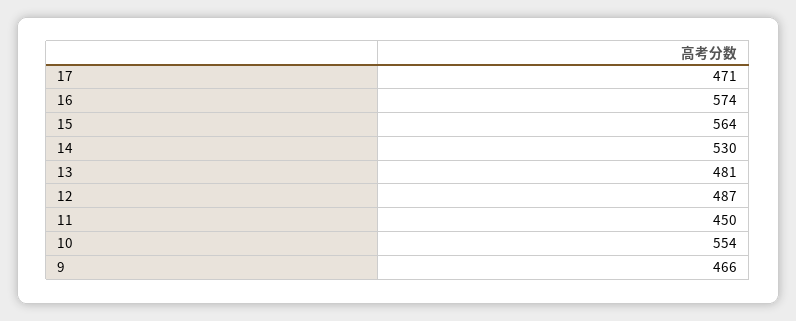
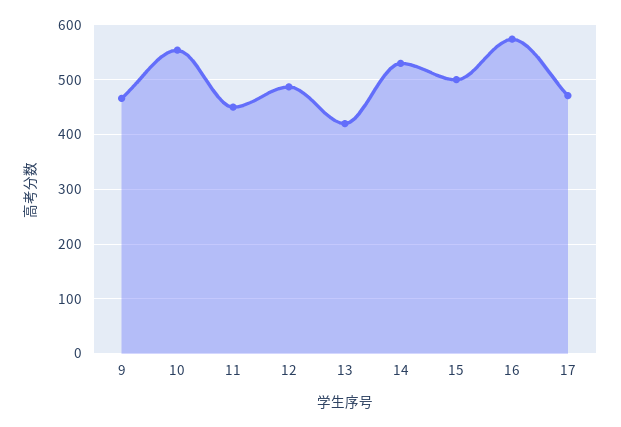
15: 564 -> 500
13: 481 -> 420

